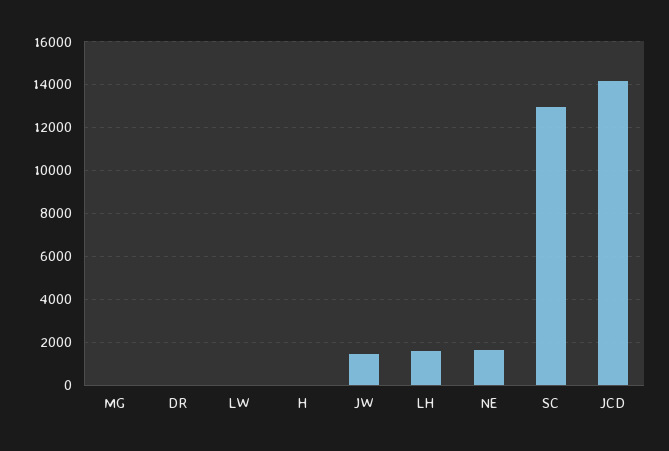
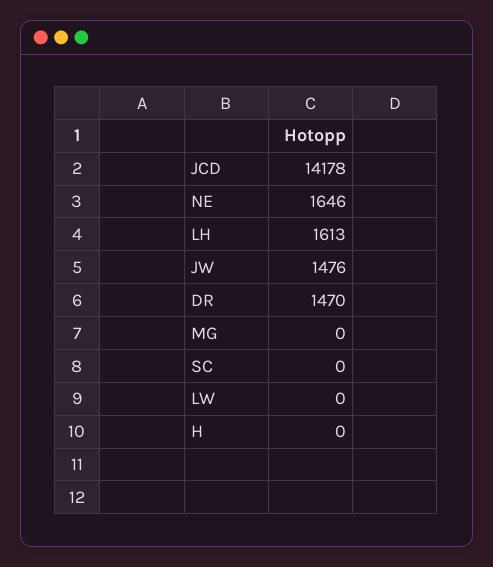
DR: 0 -> 1470
SC: 13000 -> 0

